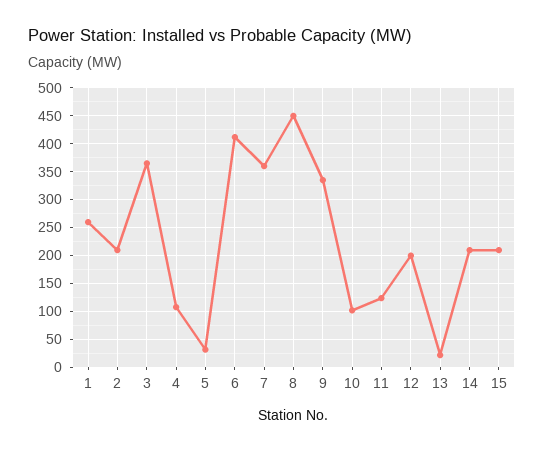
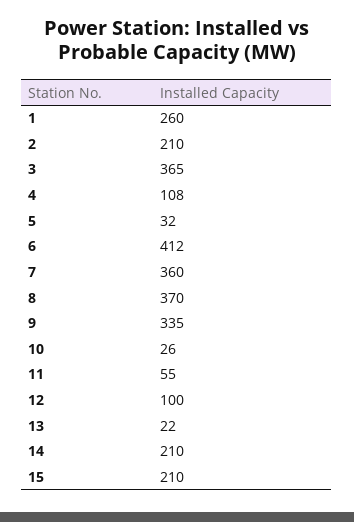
8: 450 -> 370
10: 100 -> 26
11: 125 -> 55
12: 200 -> 100

